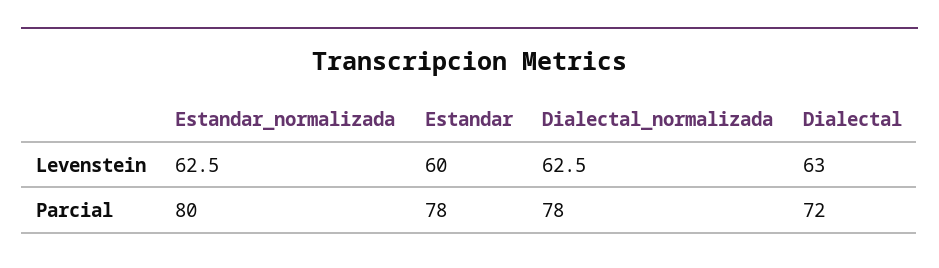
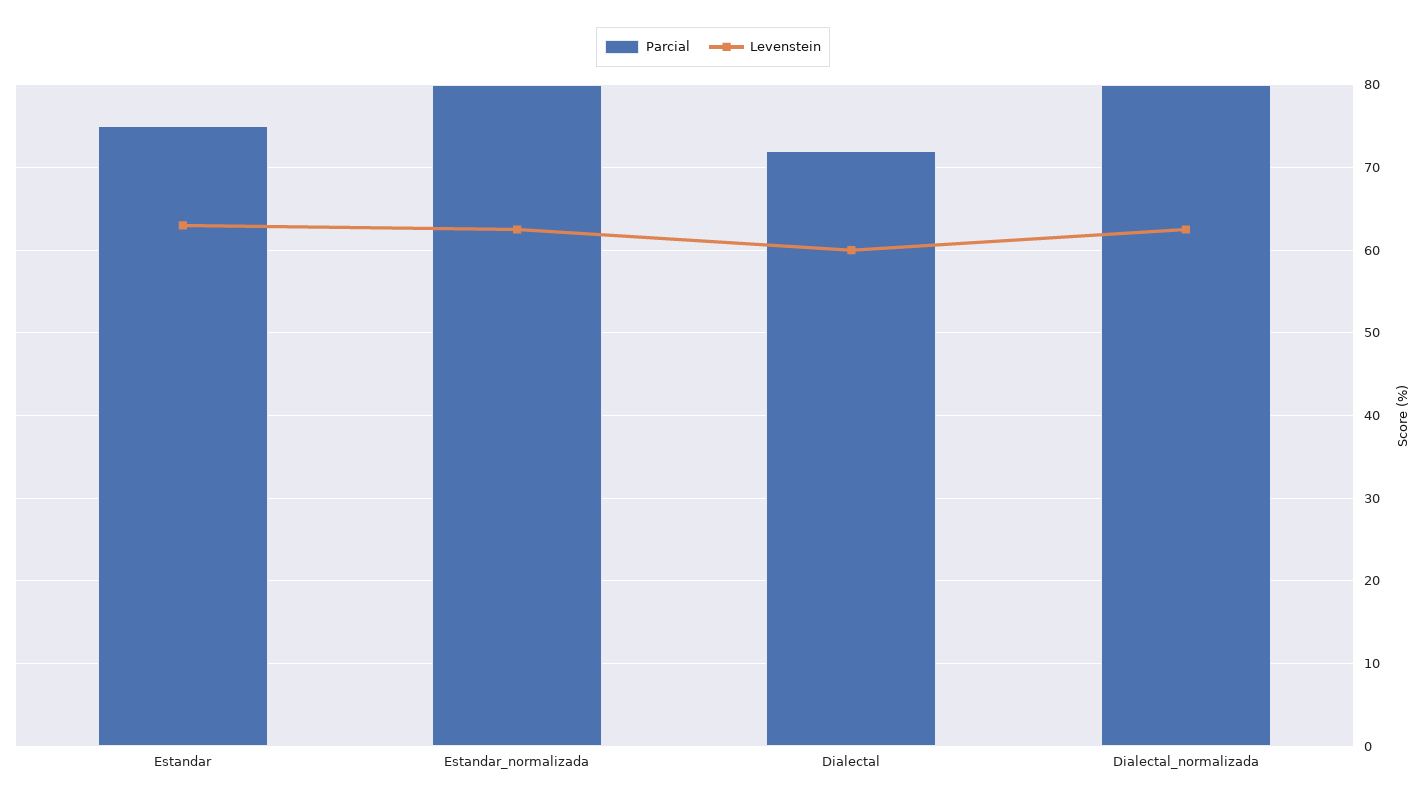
Levenstein, Estandar: 60 -> 63
Levenstein, Dialectal: 63 -> 60
Parcial, Estandar: 78 -> 75
Parcial, Dialectal_normalizada: 78 -> 80

